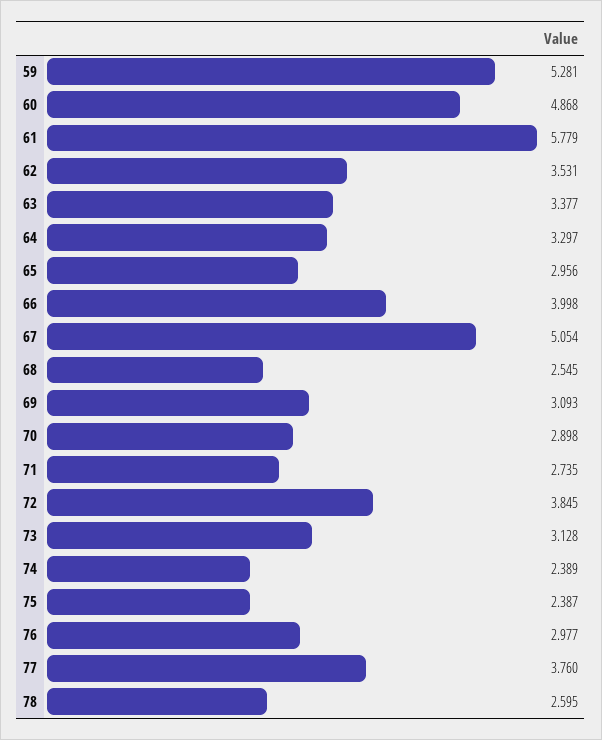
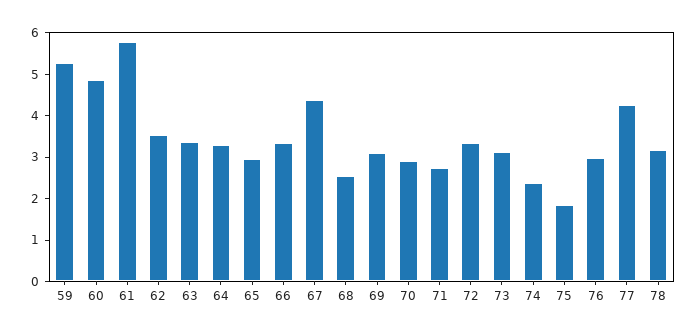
66: 3.998 -> 3.4
67: 5.054 -> 4.4
72: 3.845 -> 3.4
75: 2.387 -> 1.8
77: 3.76 -> 4.2
78: 2.595 -> 3.2

